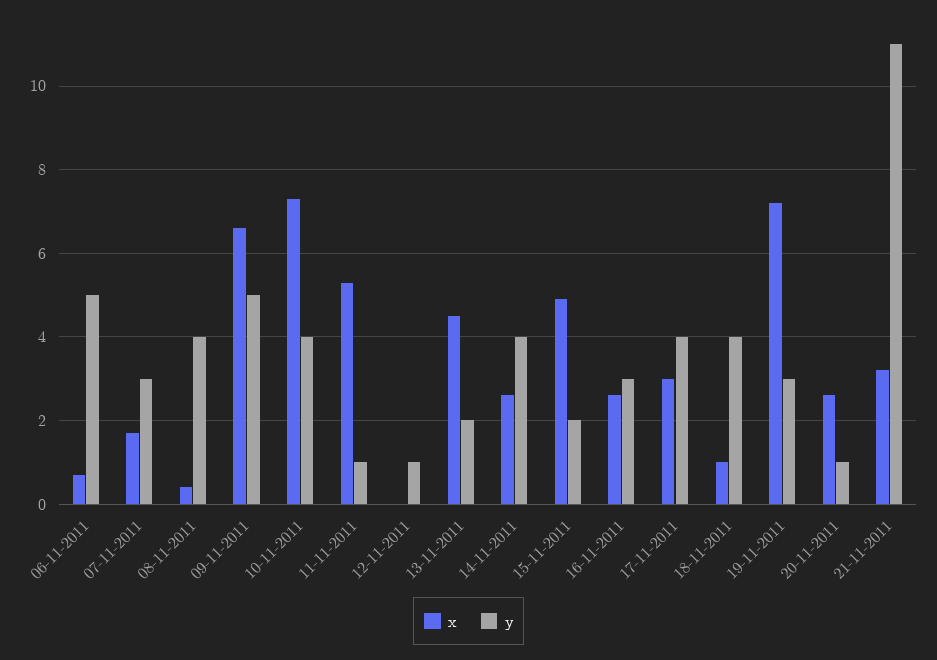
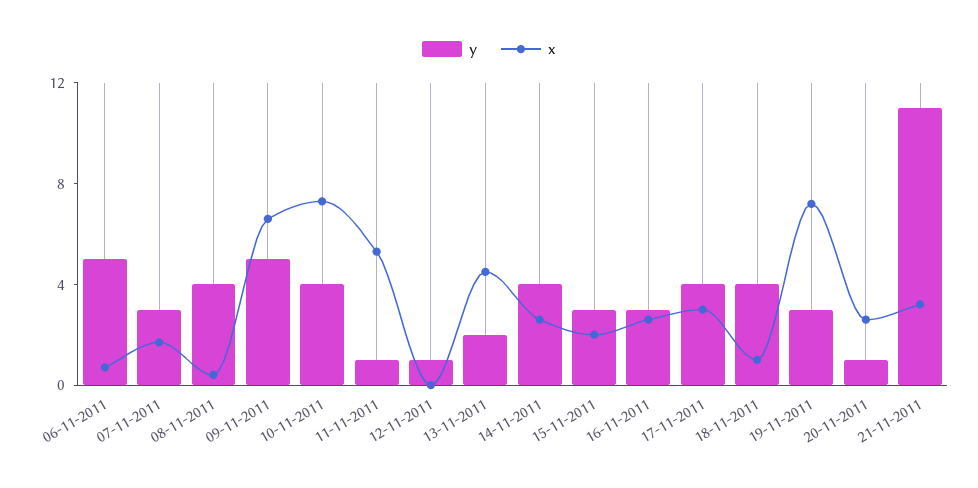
x, 15-11-2011: 5 -> 2
y, 15-11-2011: 2 -> 3

